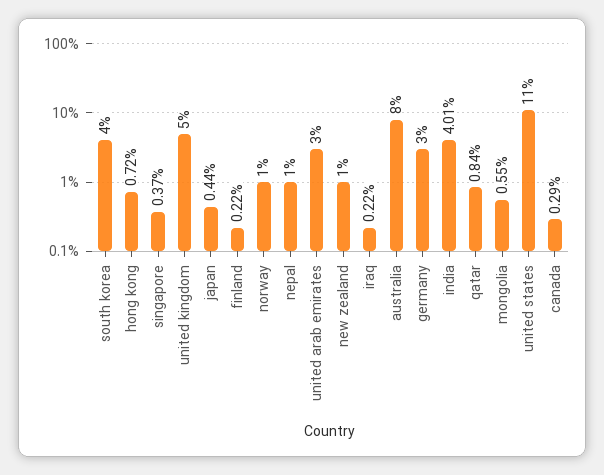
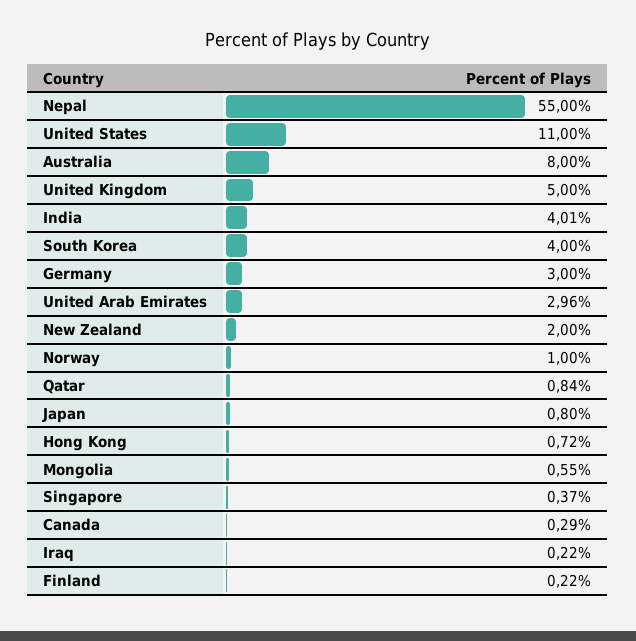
japan: 0.44 -> 0.8
nepal: 1 -> 55
united arab emirates: 3 -> 2.96
new zealand: 1 -> 2

